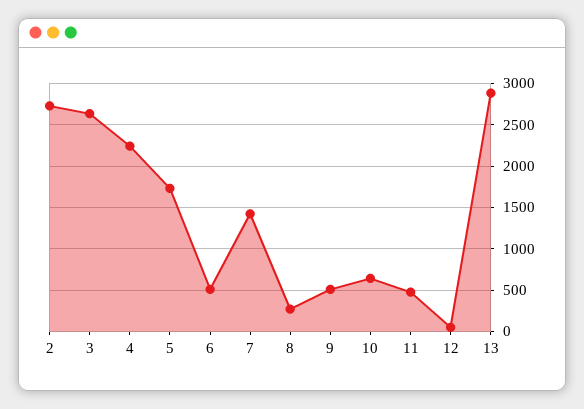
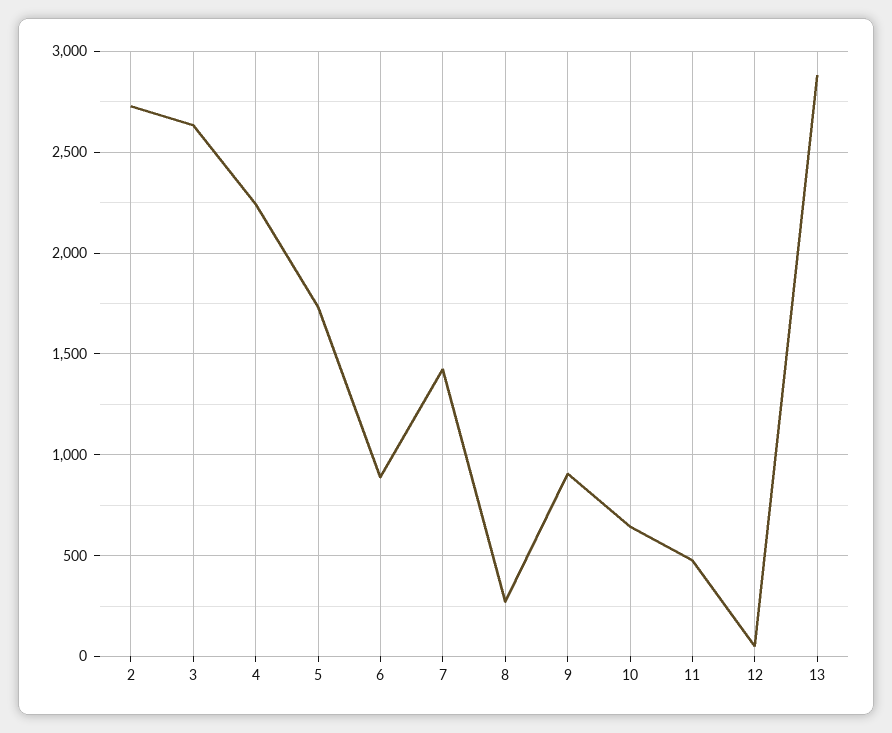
6: 500 -> 900
9: 500 -> 900

